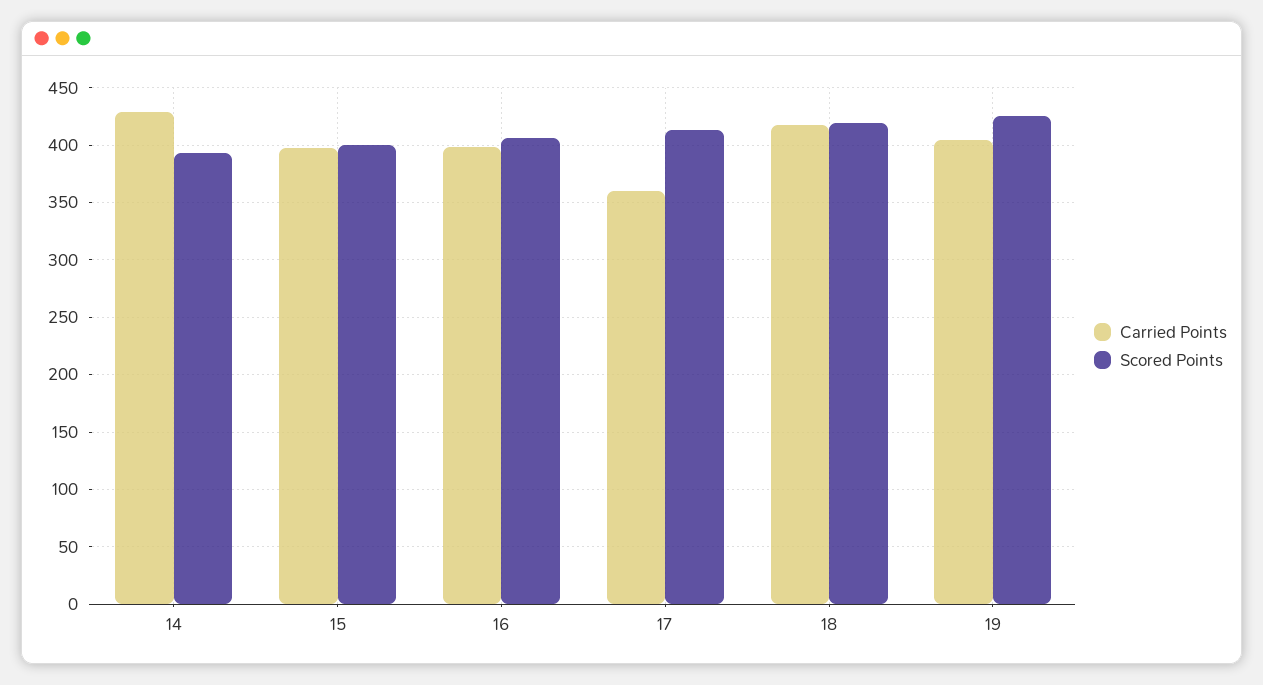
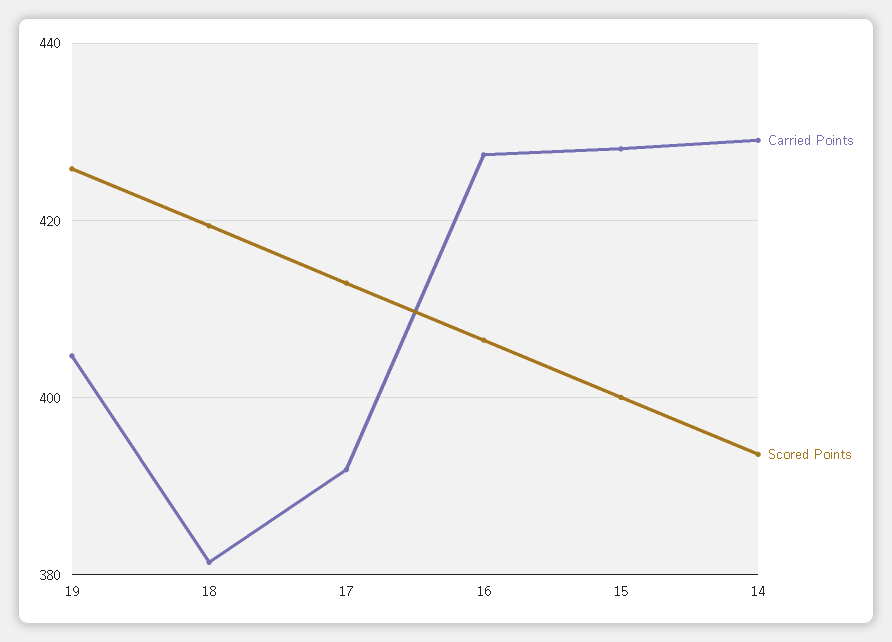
Carried Points, 15: 400 -> 428
Carried Points, 16: 400 -> 428
Carried Points, 17: 360 -> 392
Carried Points, 18: 420 -> 382

